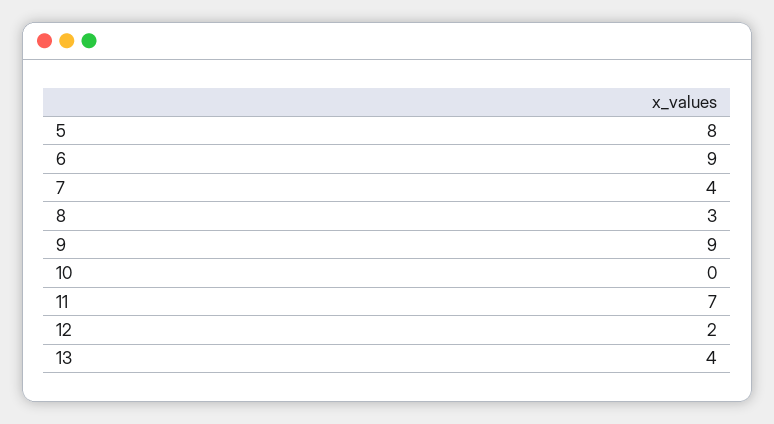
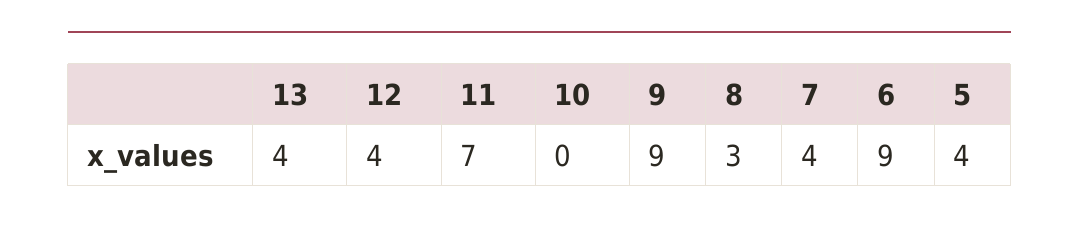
5: 8 -> 4
12: 2 -> 4

